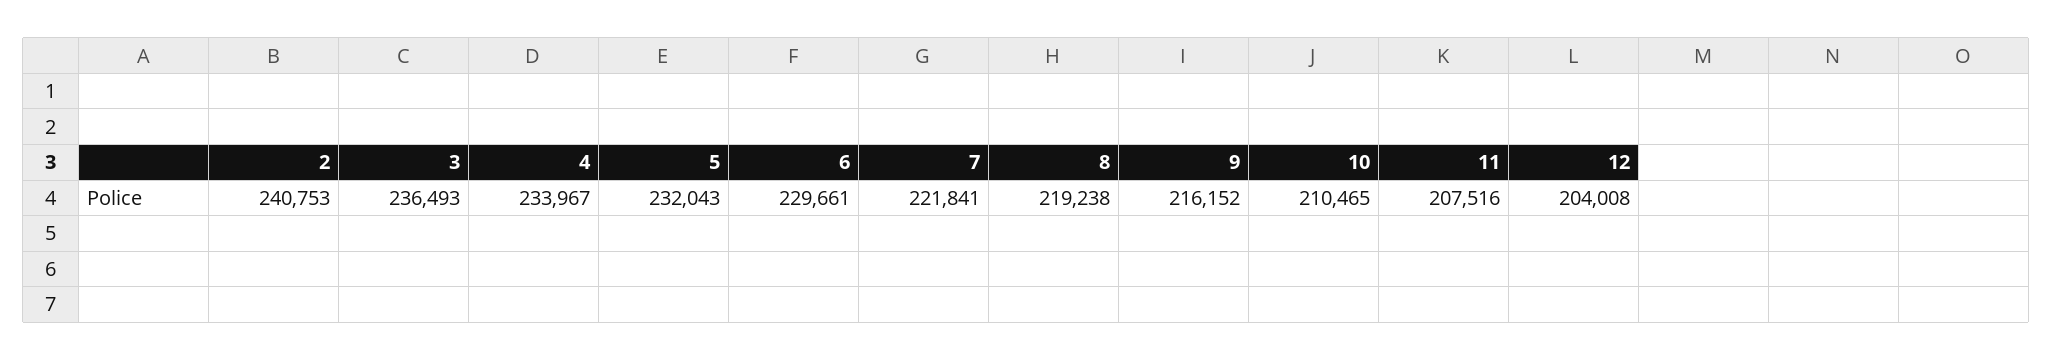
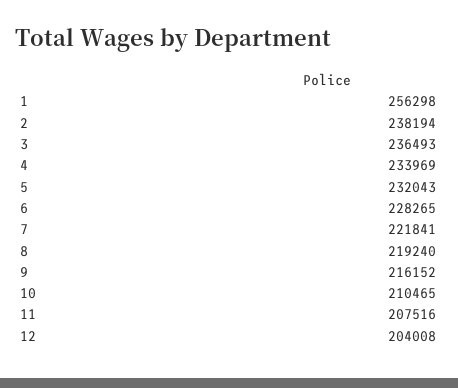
2: 240753 -> 238194
4: 233967 -> 233969
6: 229661 -> 228265
8: 219238 -> 219240
1: none -> 256298

